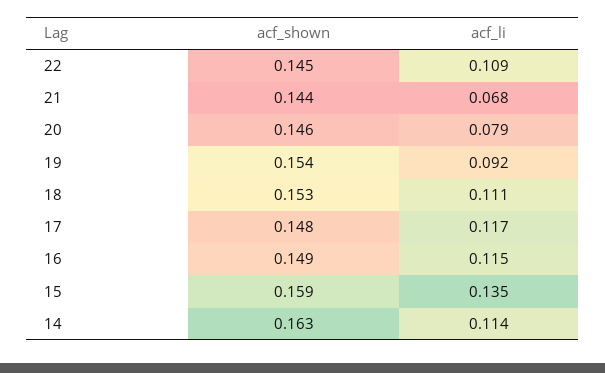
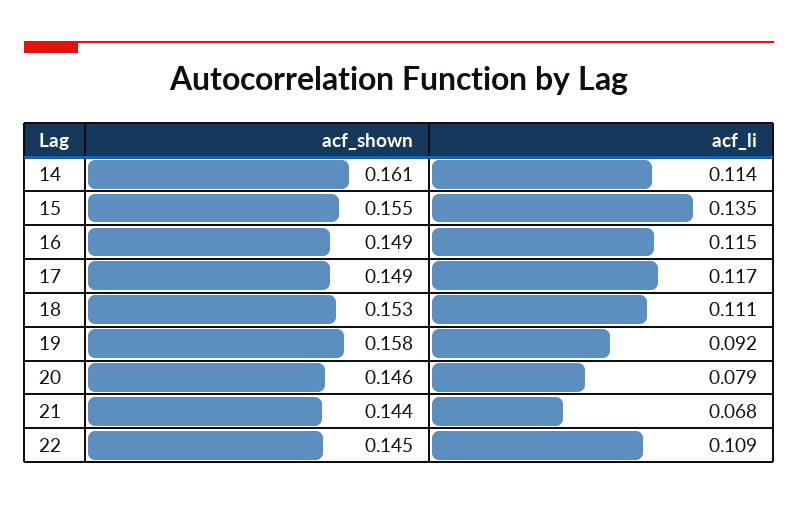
acf_shown, 19: 0.154 -> 0.158
acf_shown, 17: 0.148 -> 0.149
acf_shown, 15: 0.159 -> 0.155
acf_shown, 14: 0.163 -> 0.161

